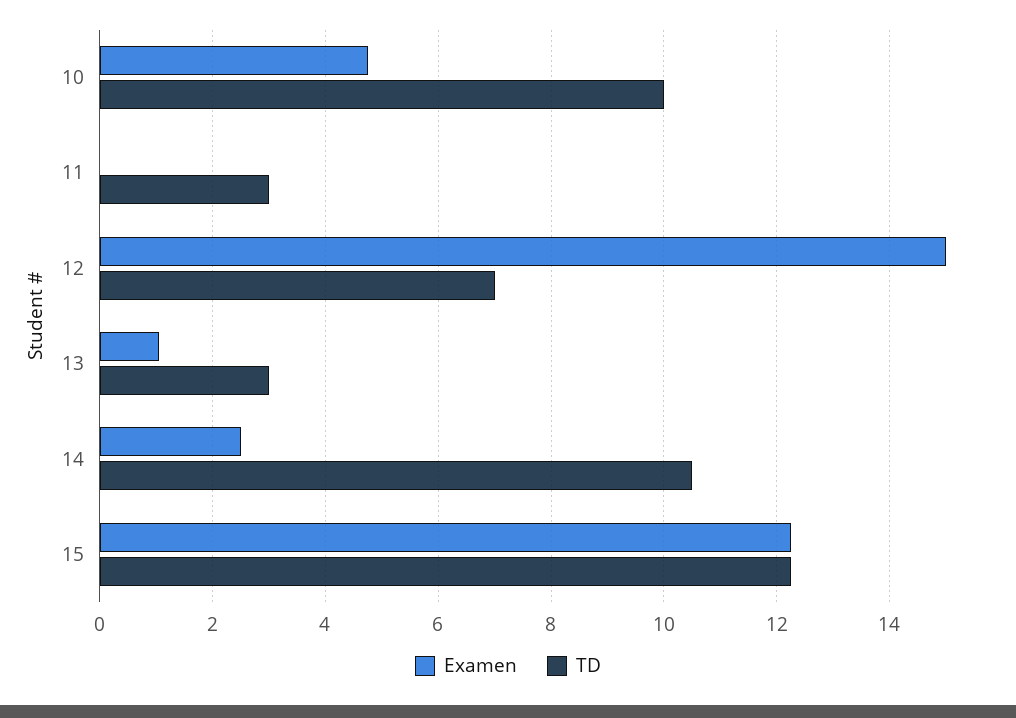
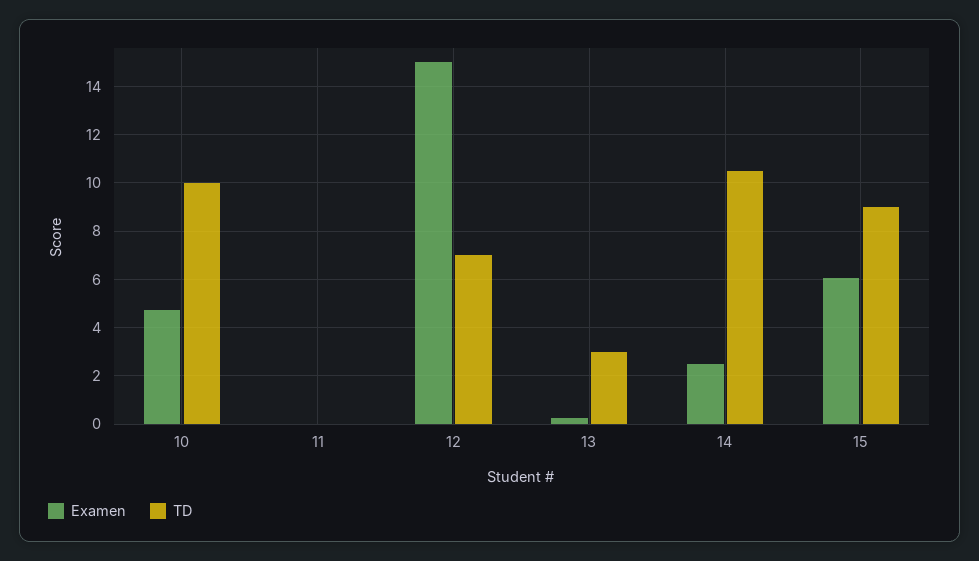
TD, 11: 3 -> 0
Examen, 13: 1 -> 0.25
Examen, 15: 12.2 -> 6
TD, 15: 12.2 -> 9

